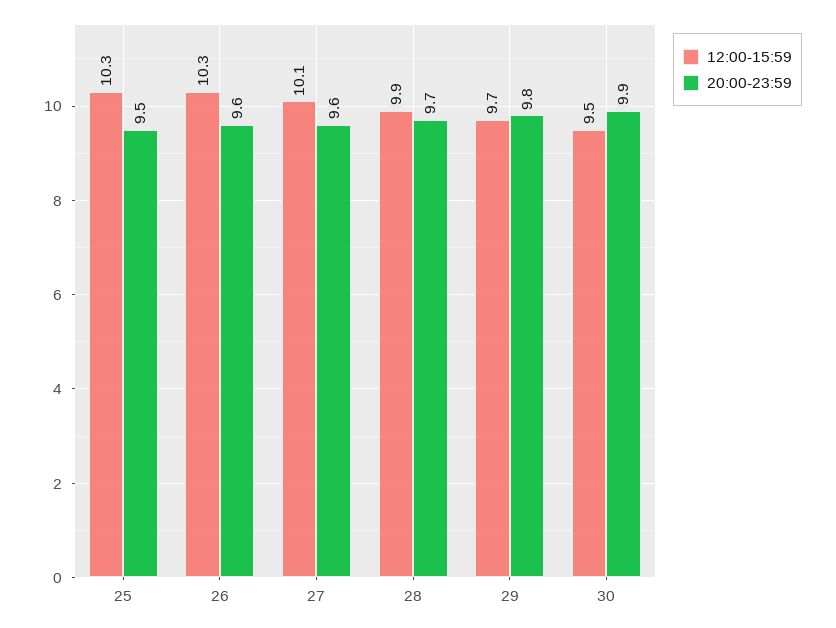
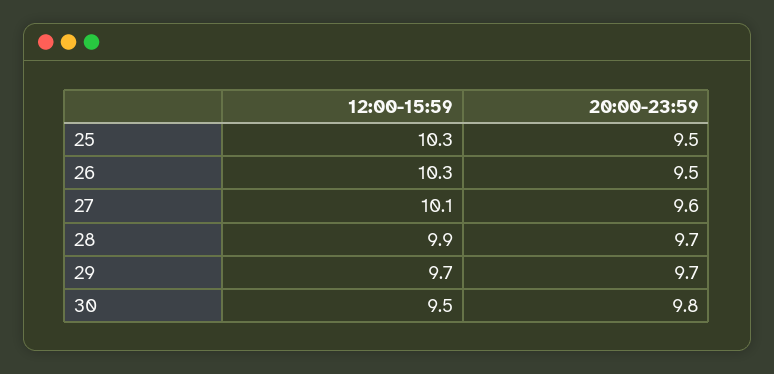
20:00-23:59, 26: 9.6 -> 9.5
20:00-23:59, 29: 9.8 -> 9.7
20:00-23:59, 30: 9.9 -> 9.8

